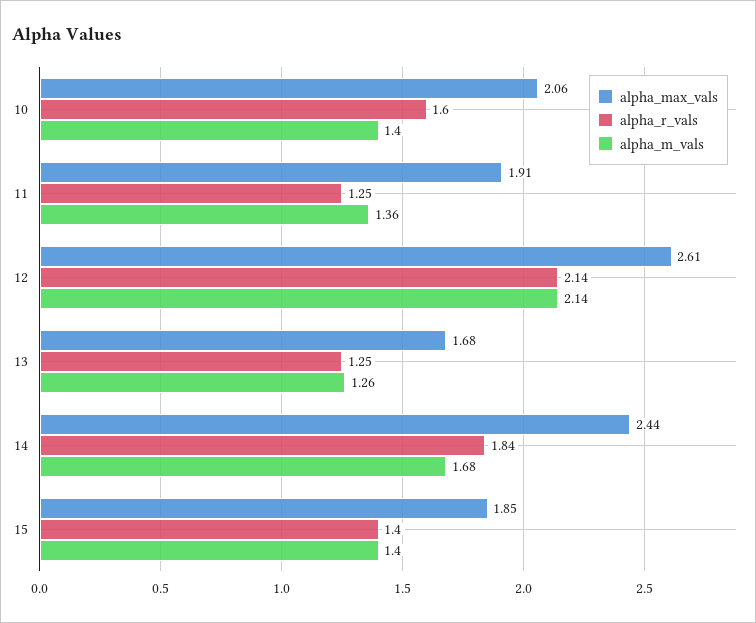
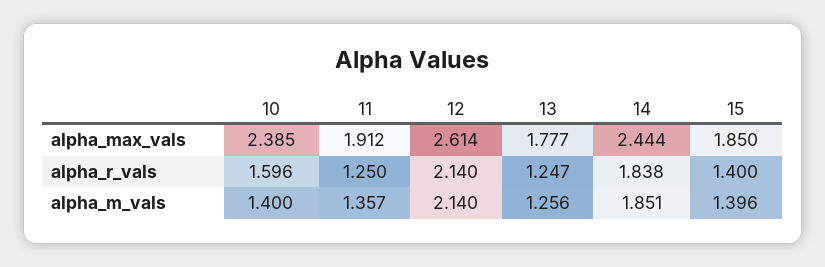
alpha_max_vals, 10: 2.06 -> 2.385
alpha_max_vals, 13: 1.68 -> 1.777
alpha_m_vals, 14: 1.68 -> 1.851

